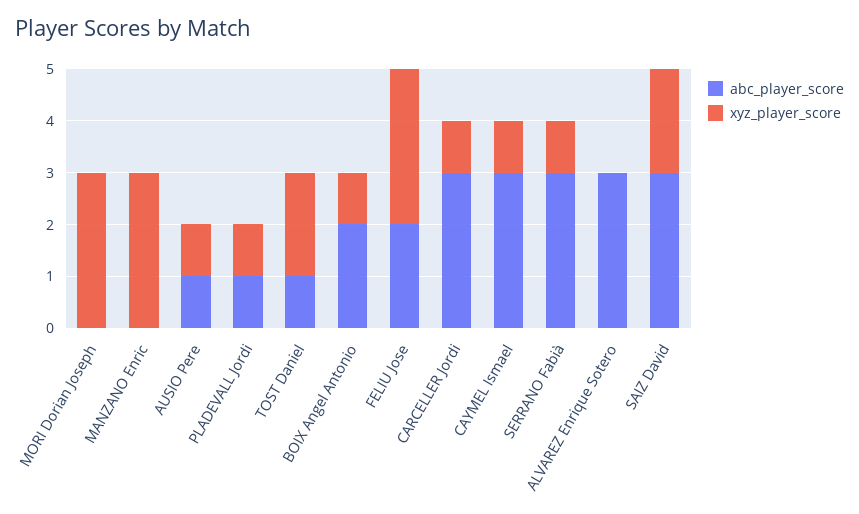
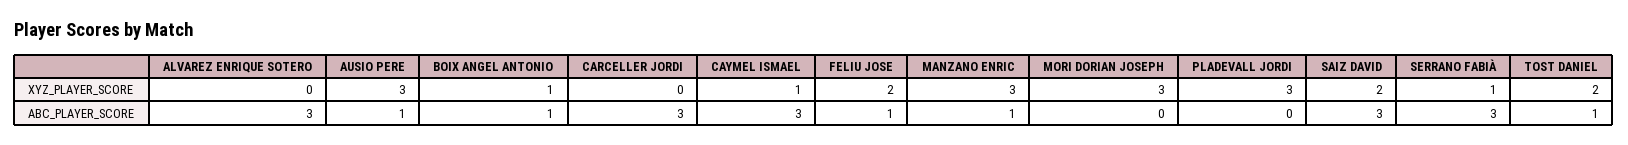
abc_player_score, MANZANO Enric: 0 -> 1
xyz_player_score, AUSIO Pere: 1 -> 3
abc_player_score, PLADEVALL Jordi: 1 -> 0
xyz_player_score, PLADEVALL Jordi: 1 -> 3
abc_player_score, BOIX Angel Antonio: 2 -> 1
abc_player_score, FELIU Jose: 2 -> 1
xyz_player_score, FELIU Jose: 3 -> 2
xyz_player_score, CARCELLER Jordi: 1 -> 0

